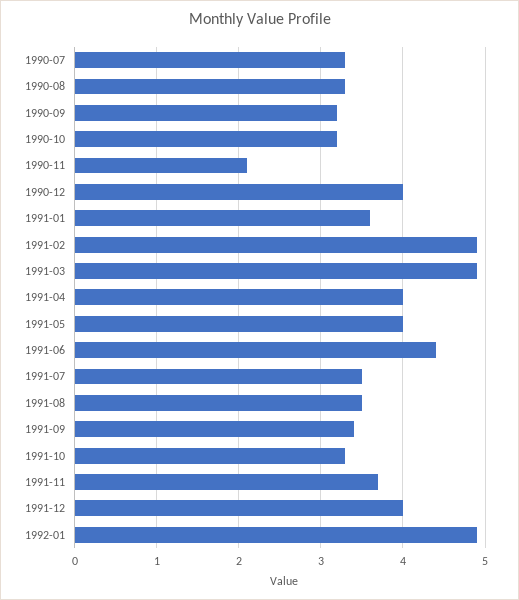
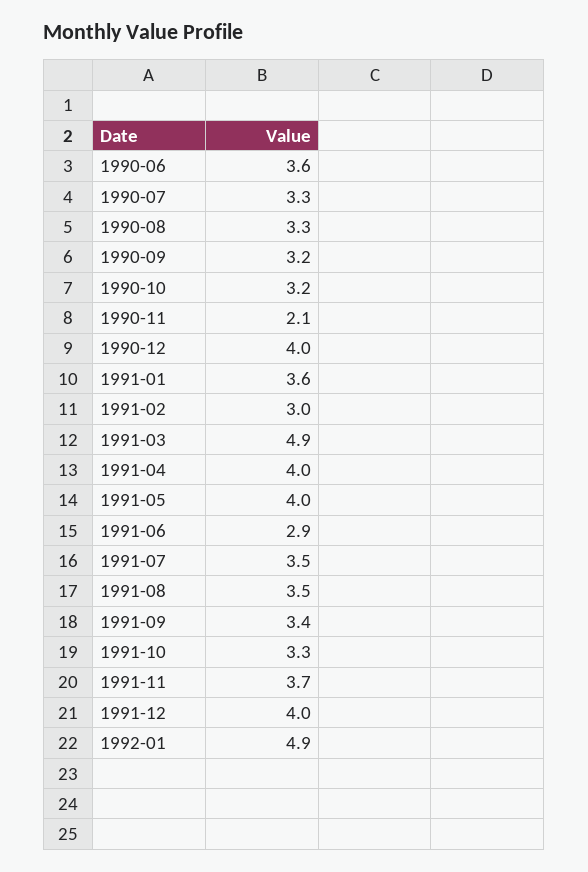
1991-02: 4.9 -> 3
1991-06: 4.4 -> 2.9
1990-06: none -> 3.6

